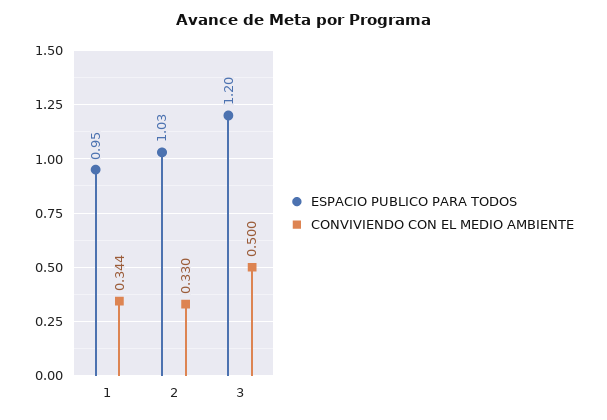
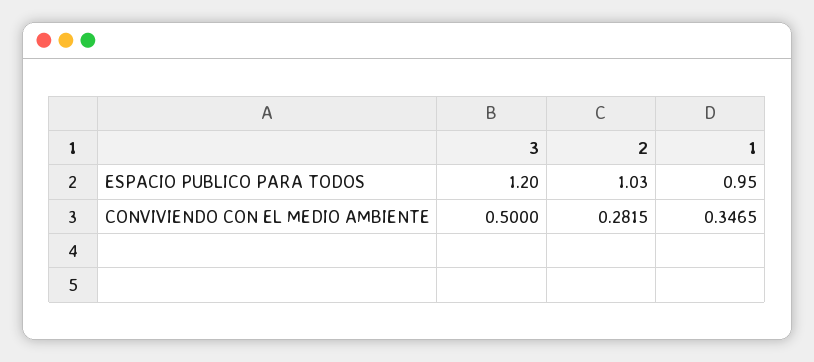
CONVIVIENDO CON EL MEDIO AMBIENTE, 1: 0.344 -> 0.3465
CONVIVIENDO CON EL MEDIO AMBIENTE, 2: 0.33 -> 0.2815

